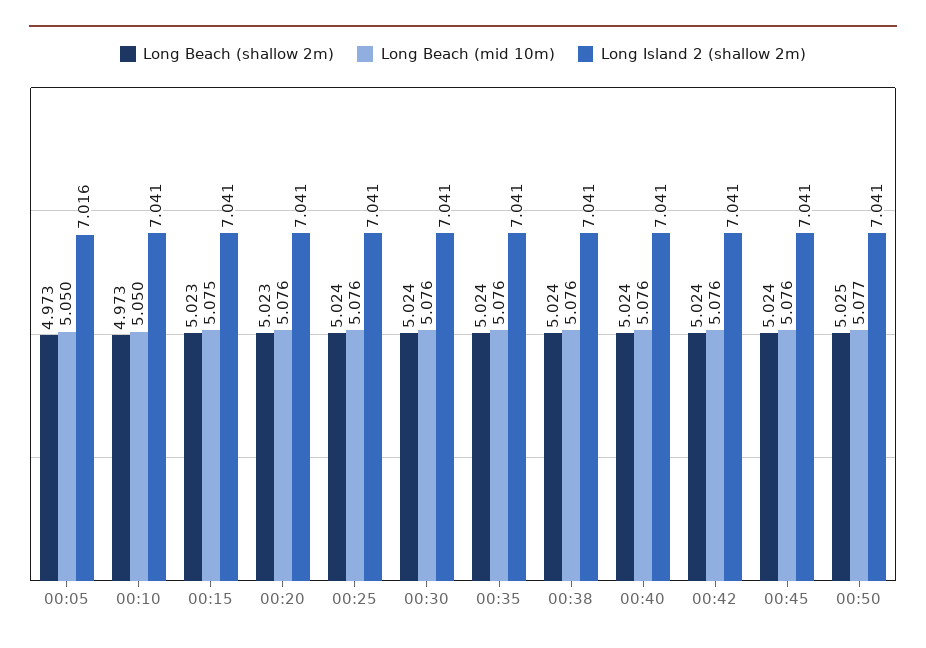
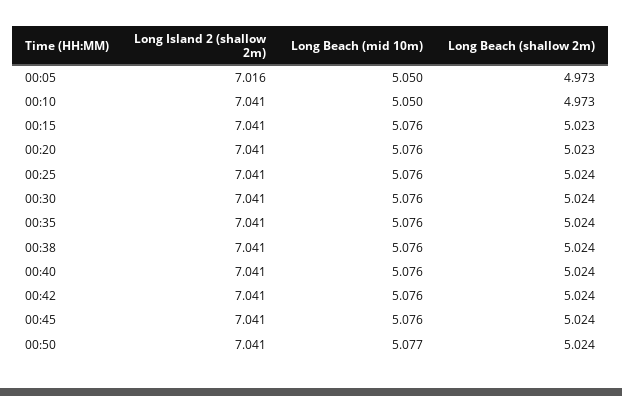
Long Beach (mid 10m), 00:15: 5.075 -> 5.076
Long Beach (shallow 2m), 00:50: 5.025 -> 5.024

